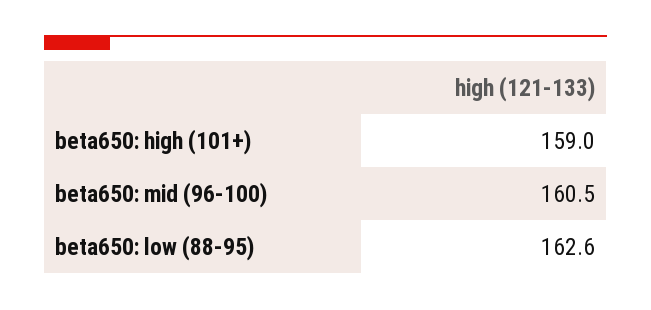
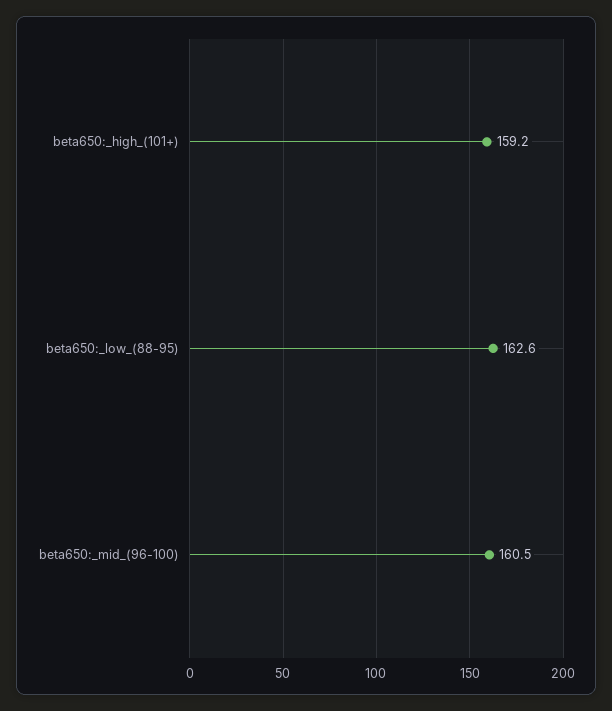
beta650: high (101+): 159 -> 159.2

